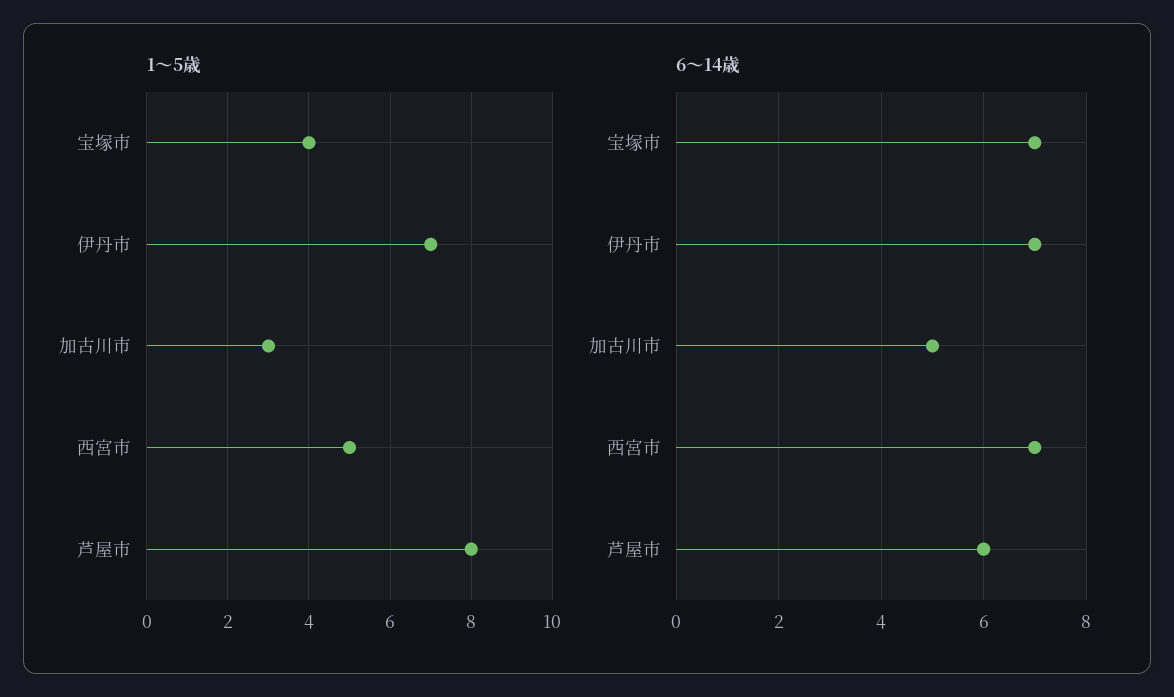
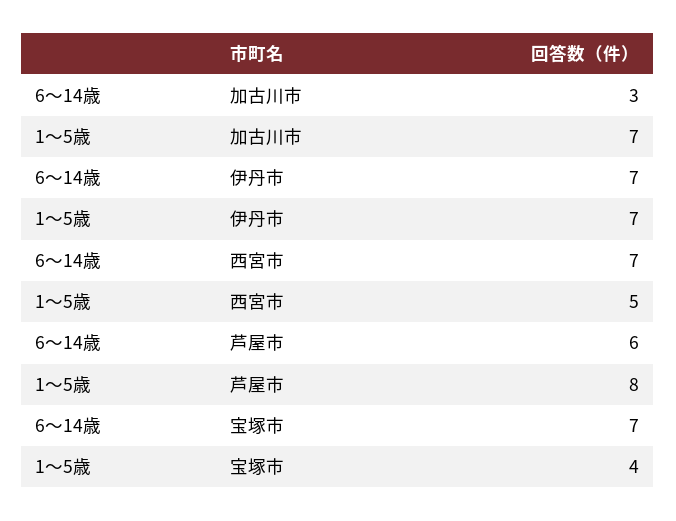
1～5歳, 加古川市: 3 -> 7
6～14歳, 加古川市: 5 -> 3

